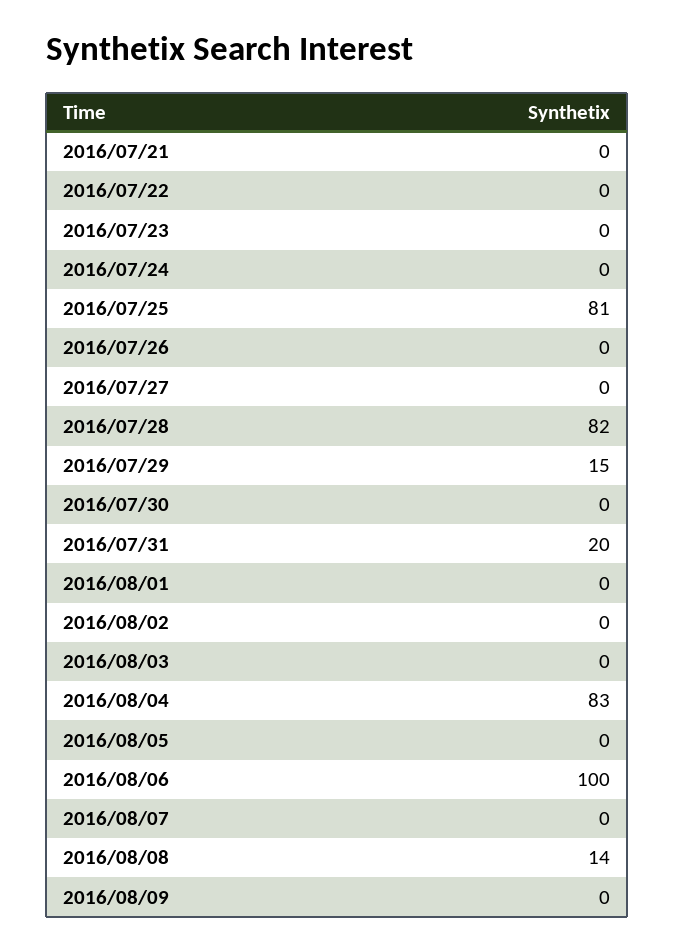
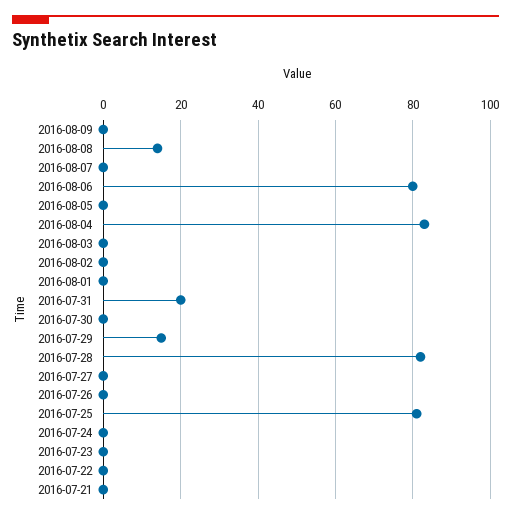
2016/08/06: 100 -> 80

